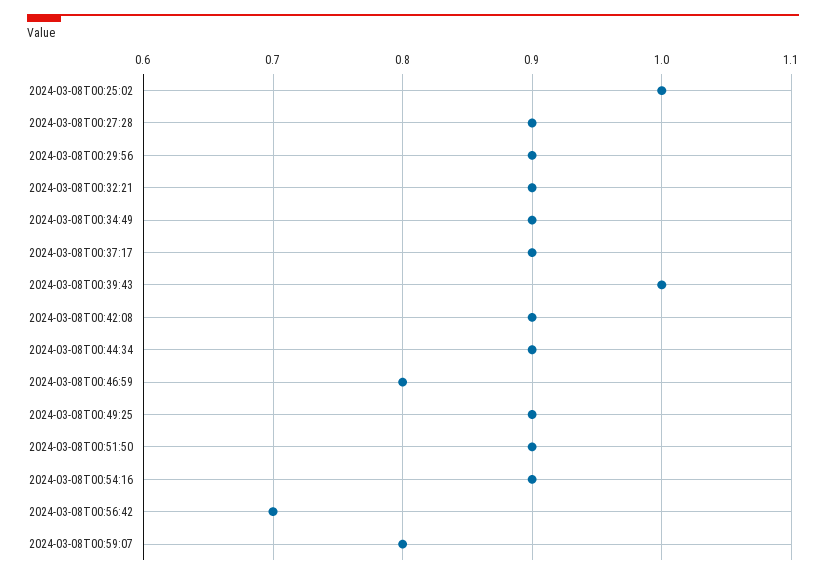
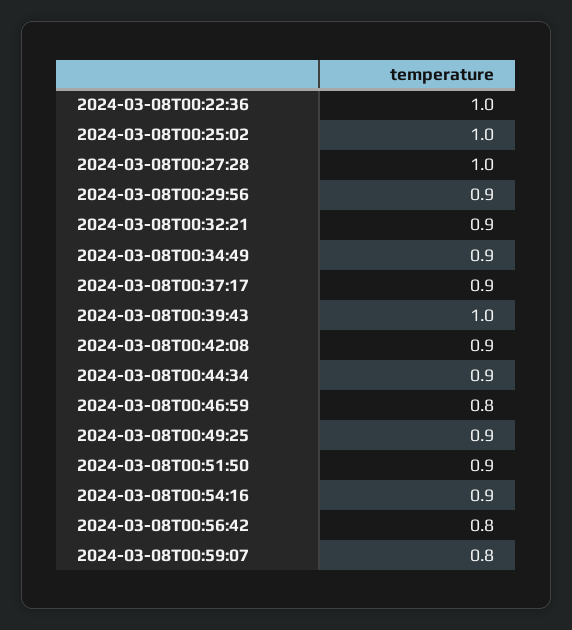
2024-03-08T00:27:28: 0.9 -> 1
2024-03-08T00:56:42: 0.7 -> 0.8
2024-03-08T00:22:36: none -> 1

